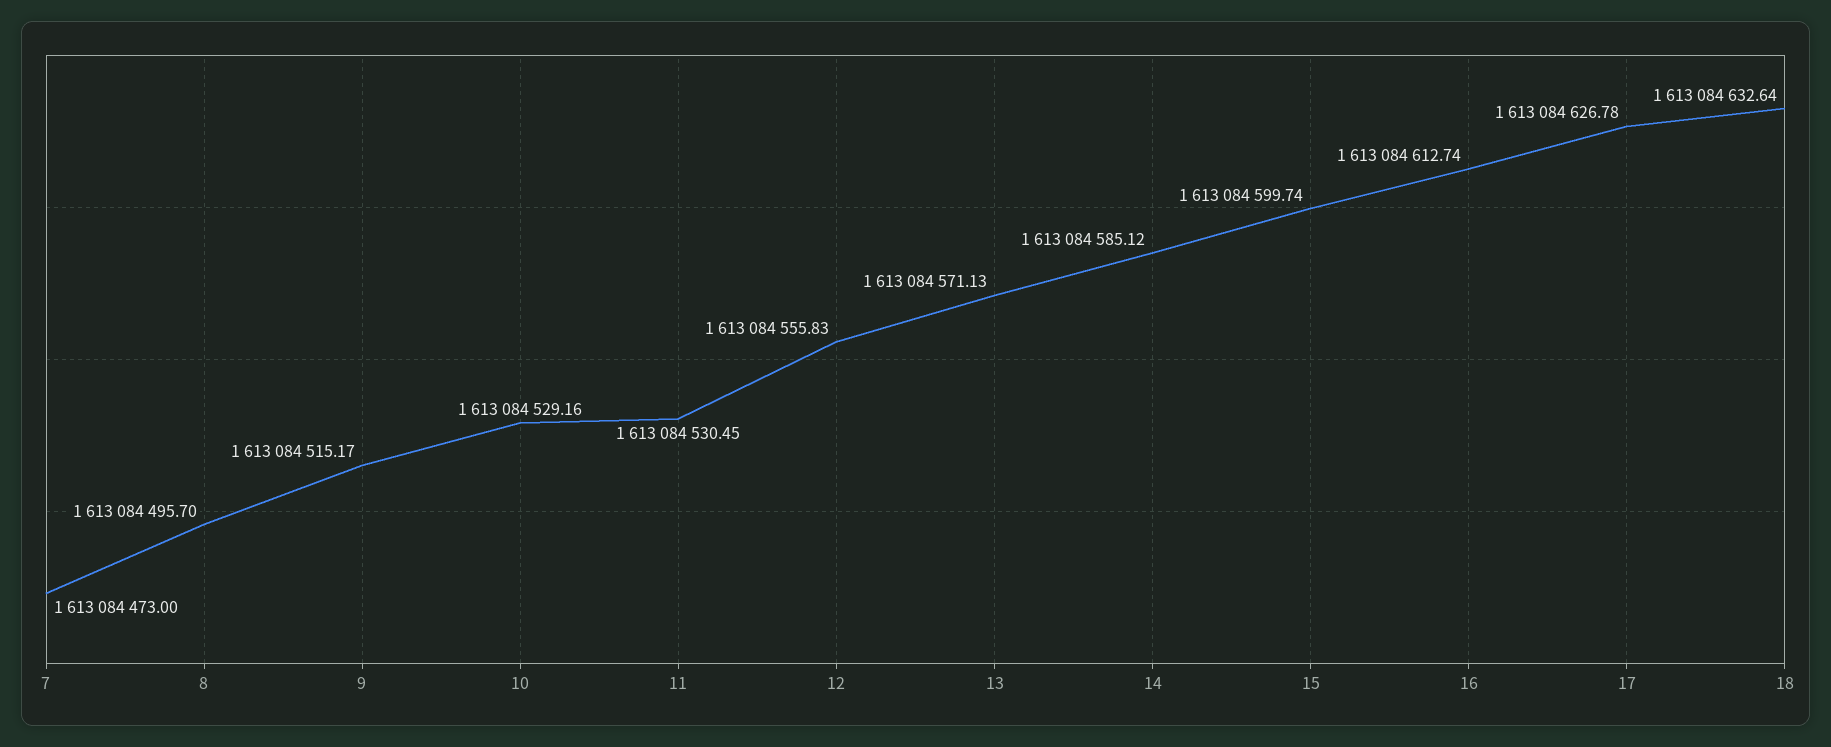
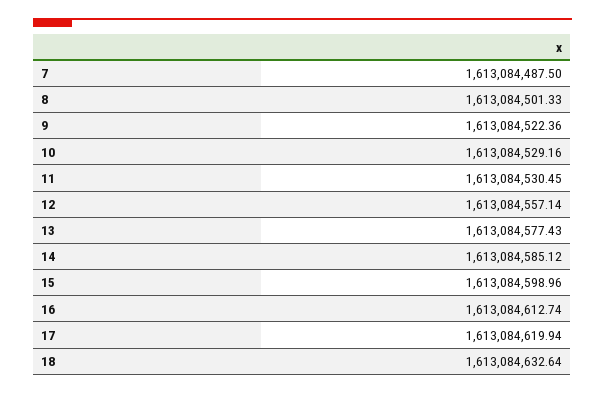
7: 1613084473 -> 1613084487.5
8: 1613084495.7 -> 1613084501.33
9: 1613084515.17 -> 1613084522.36
12: 1613084555.83 -> 1613084557.14
13: 1613084571.13 -> 1613084577.43
15: 1613084599.74 -> 1613084598.96
17: 1613084626.78 -> 1613084619.94

